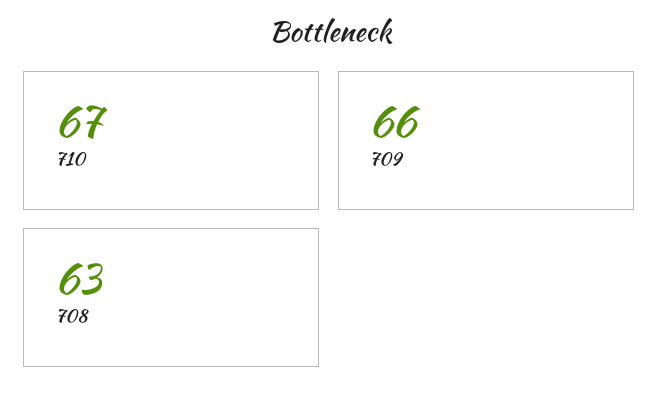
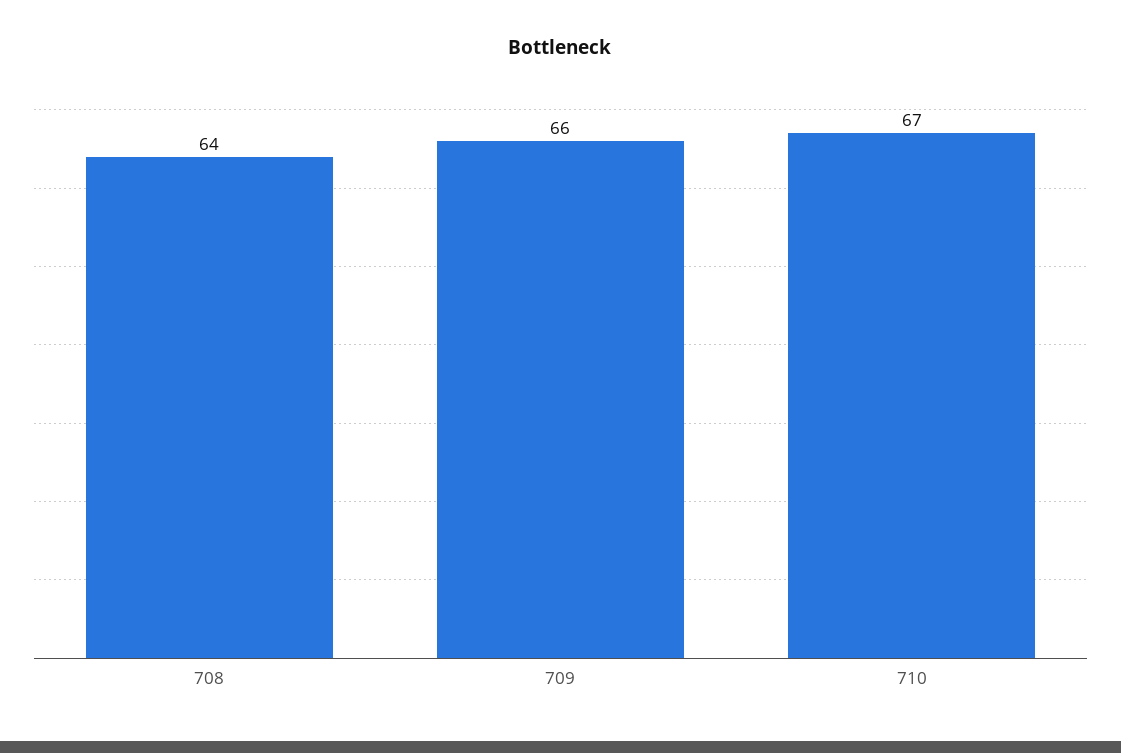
708: 63 -> 64

